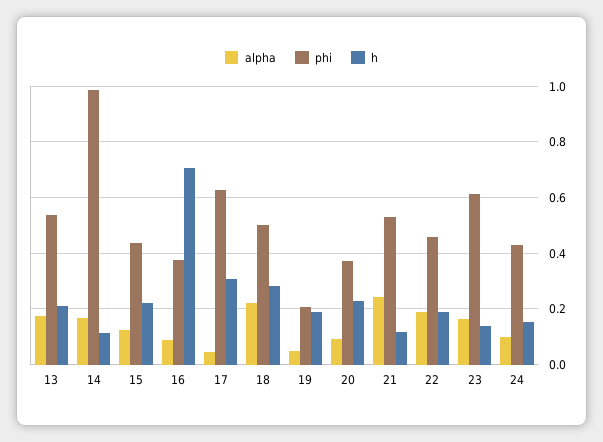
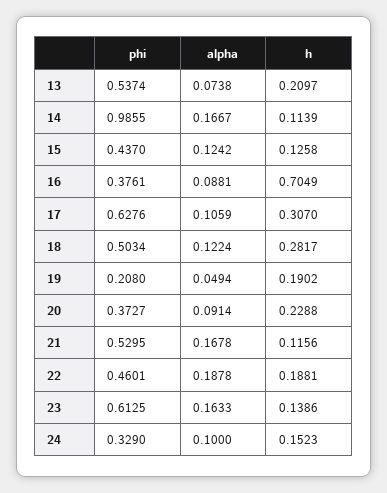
alpha, 13: 0.175 -> 0.0738
h, 15: 0.225 -> 0.1258
alpha, 17: 0.05 -> 0.1059
alpha, 18: 0.225 -> 0.1224
alpha, 21: 0.25 -> 0.1678
phi, 24: 0.425 -> 0.329

